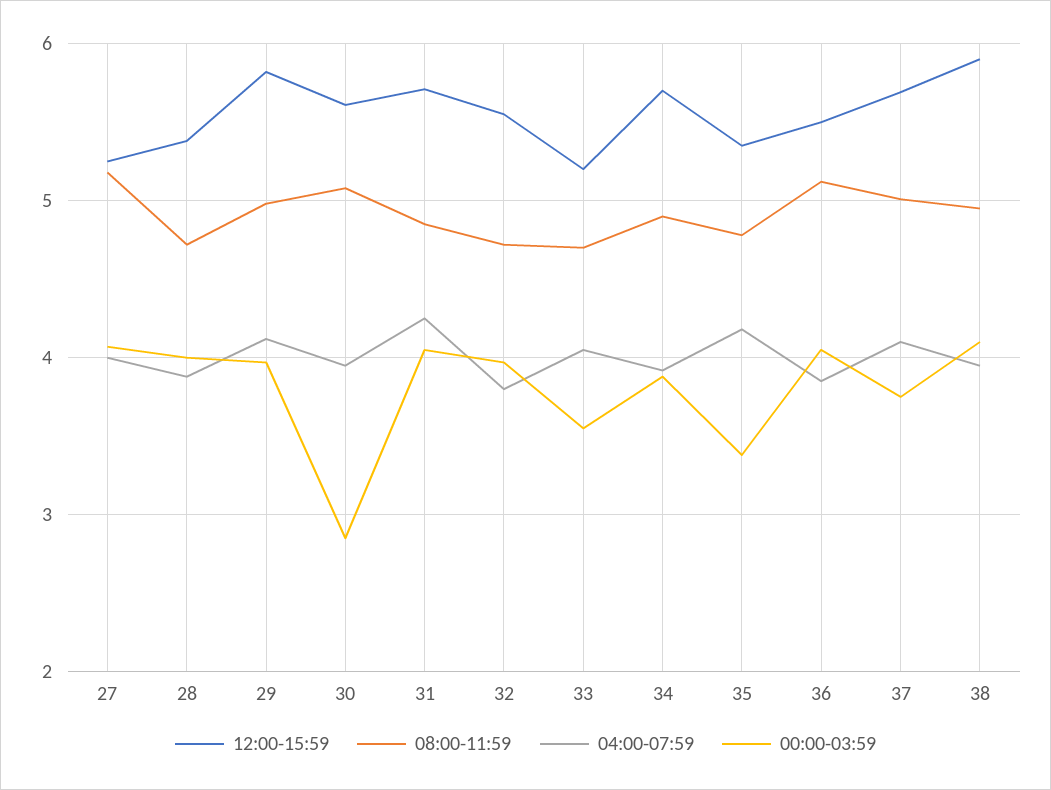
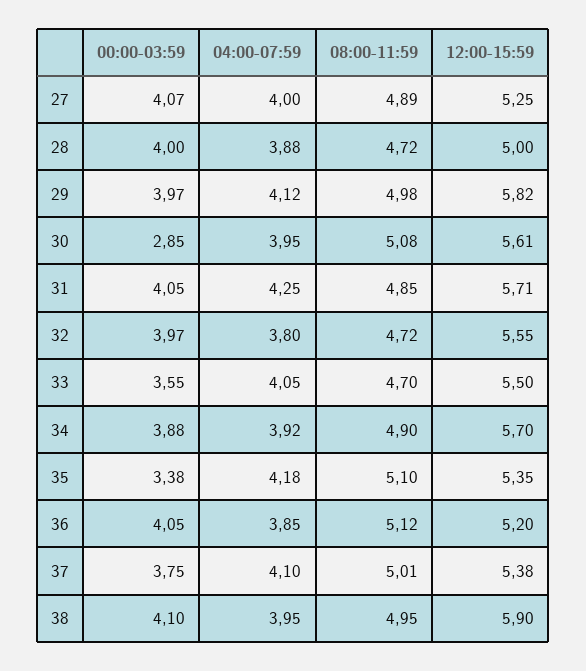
08:00-11:59, 27: 5.2 -> 4.89
12:00-15:59, 28: 5.4 -> 5
12:00-15:59, 33: 5.2 -> 5.5
08:00-11:59, 35: 4.8 -> 5.1
12:00-15:59, 36: 5.5 -> 5.2
12:00-15:59, 37: 5.7 -> 5.38

